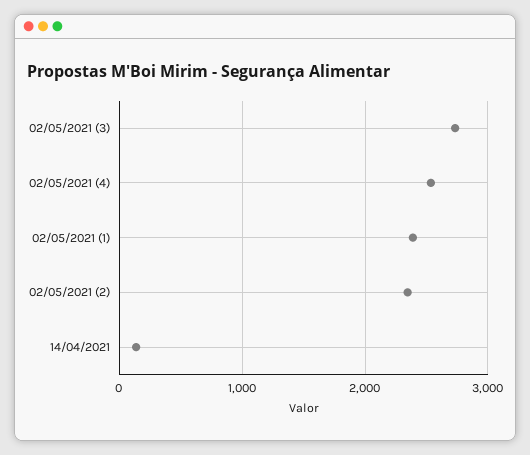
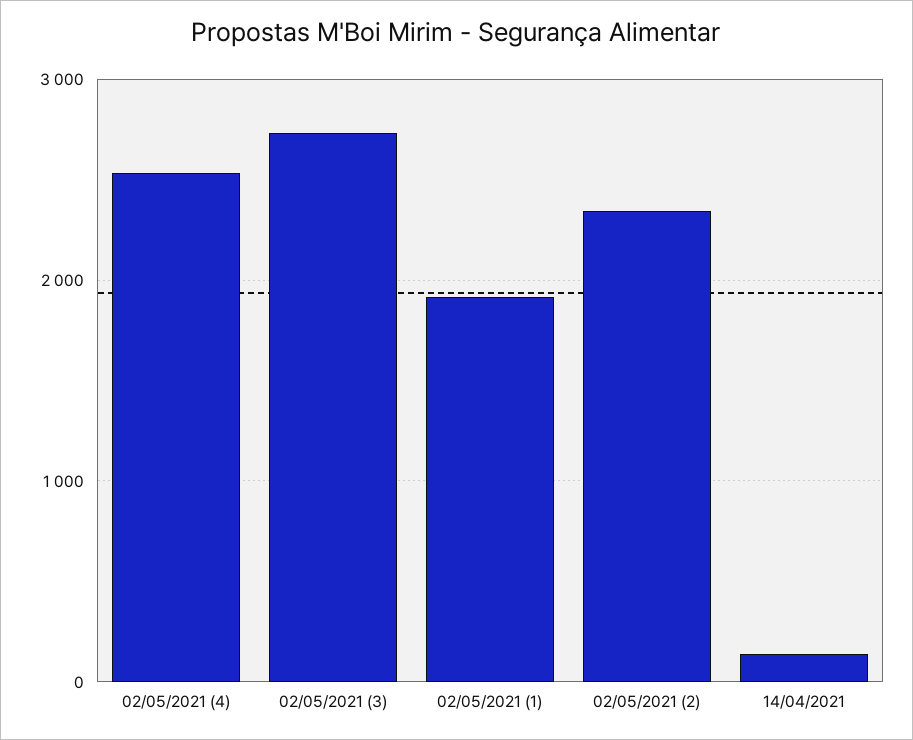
02/05/2021 (1): 2400 -> 1900

